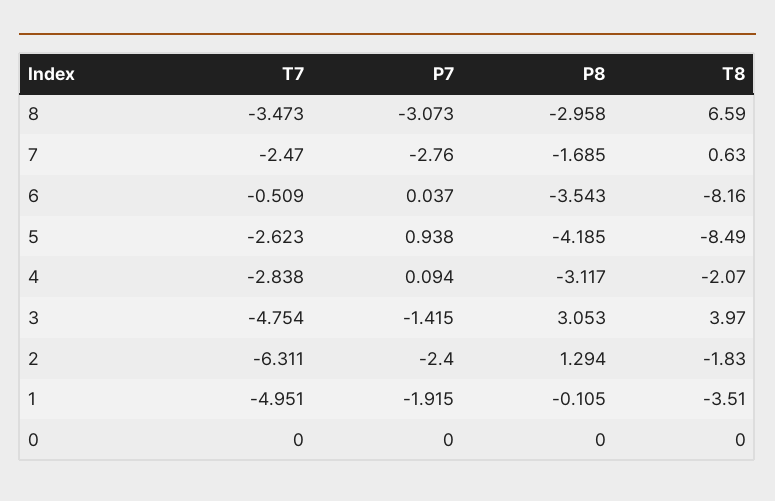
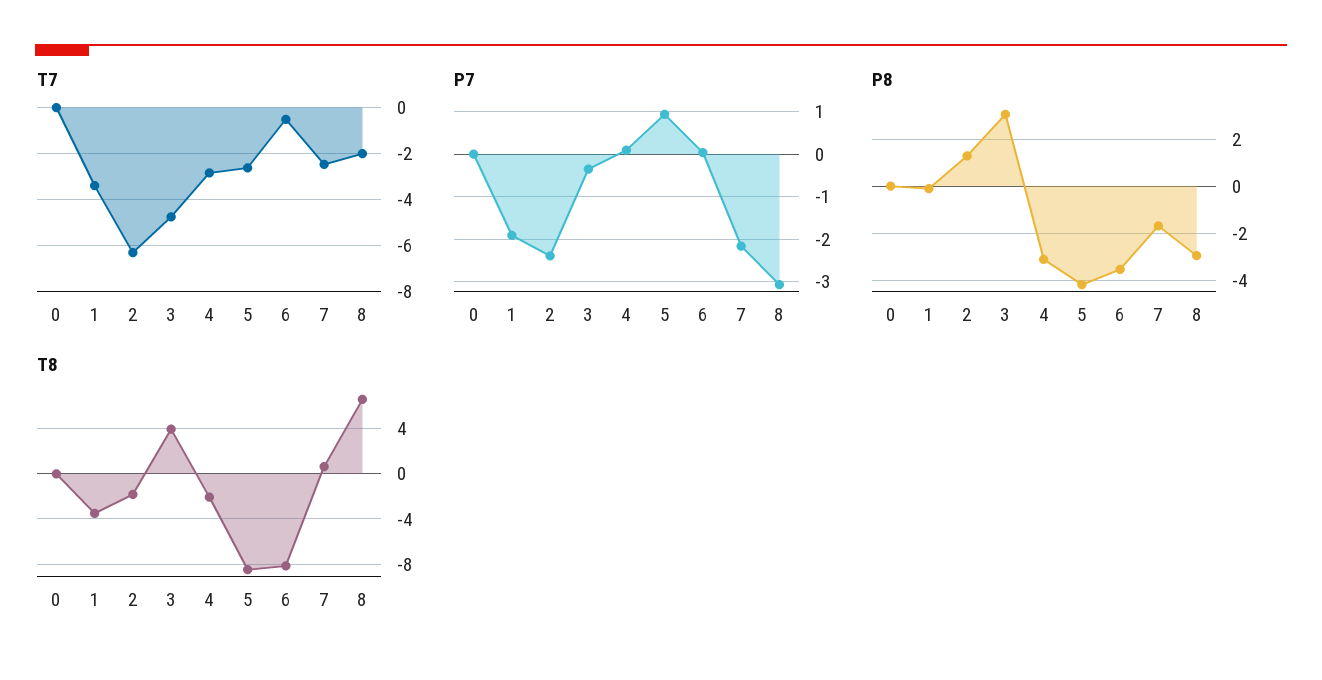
T7, 8: -3.473 -> -2
P7, 7: -2.76 -> -2.2
P7, 3: -1.415 -> -0.4
T7, 1: -4.951 -> -3.5

